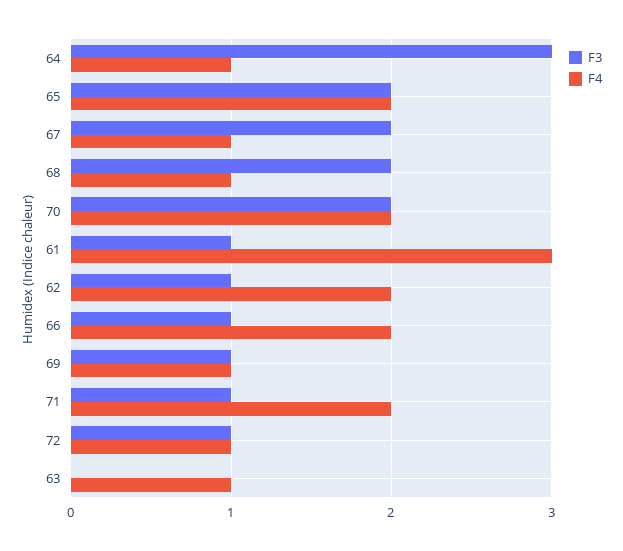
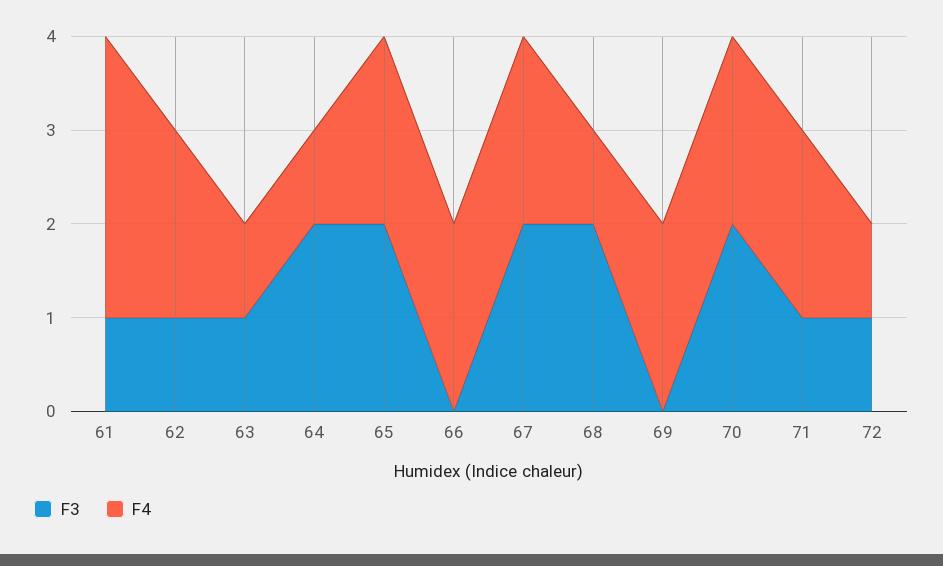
F3, 64: 3 -> 2
F4, 67: 1 -> 2
F3, 66: 1 -> 0
F3, 69: 1 -> 0
F4, 69: 1 -> 2
F3, 63: 0 -> 1

